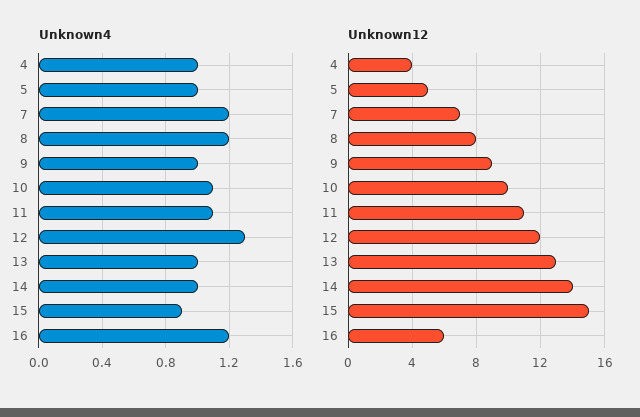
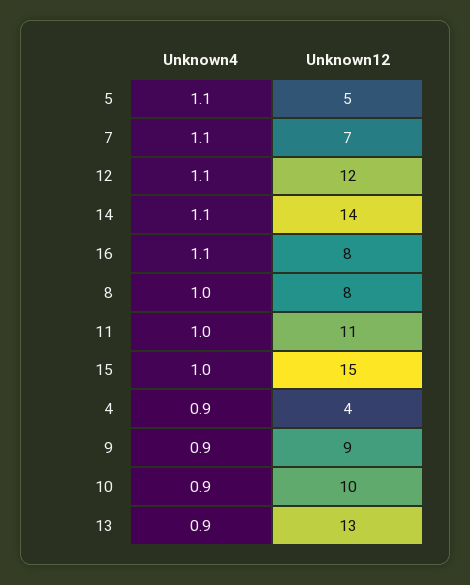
Unknown4, 4: 1 -> 0.9
Unknown4, 5: 1 -> 1.1
Unknown4, 7: 1.2 -> 1.1
Unknown4, 8: 1.2 -> 1
Unknown4, 9: 1 -> 0.9
Unknown4, 10: 1.1 -> 0.9
Unknown4, 11: 1.1 -> 1
Unknown4, 12: 1.3 -> 1.1
Unknown4, 13: 1 -> 0.9
Unknown4, 14: 1 -> 1.1
Unknown4, 15: 0.9 -> 1
Unknown4, 16: 1.2 -> 1.1
Unknown12, 16: 6 -> 8

